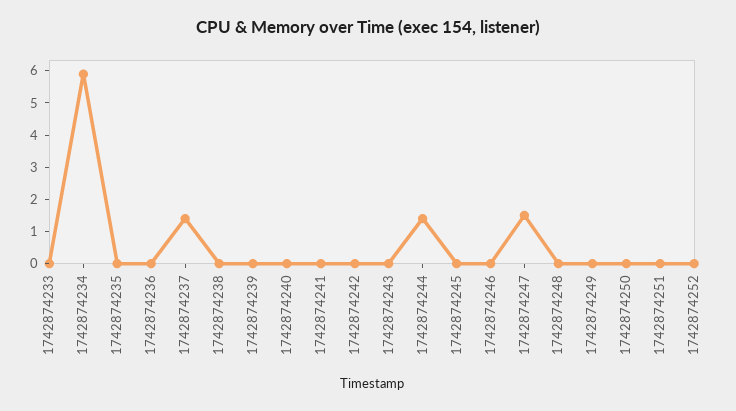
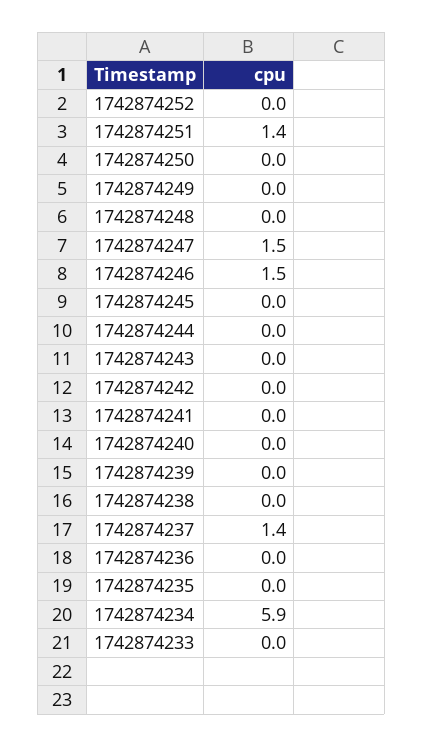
1742874244: 1.5 -> 0
1742874246: 0 -> 1.5
1742874251: 0 -> 1.4

